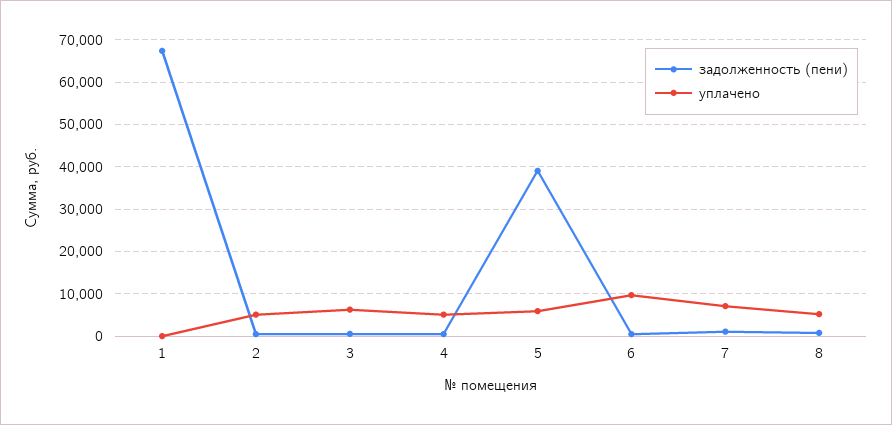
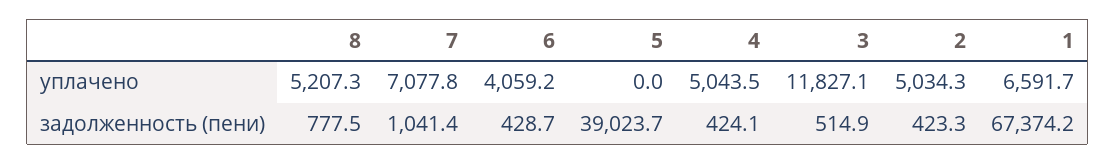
уплачено, 1: 0 -> 6591.7
уплачено, 3: 6000 -> 11827.1
уплачено, 5: 6000 -> 0
уплачено, 6: 10000 -> 4059.2

